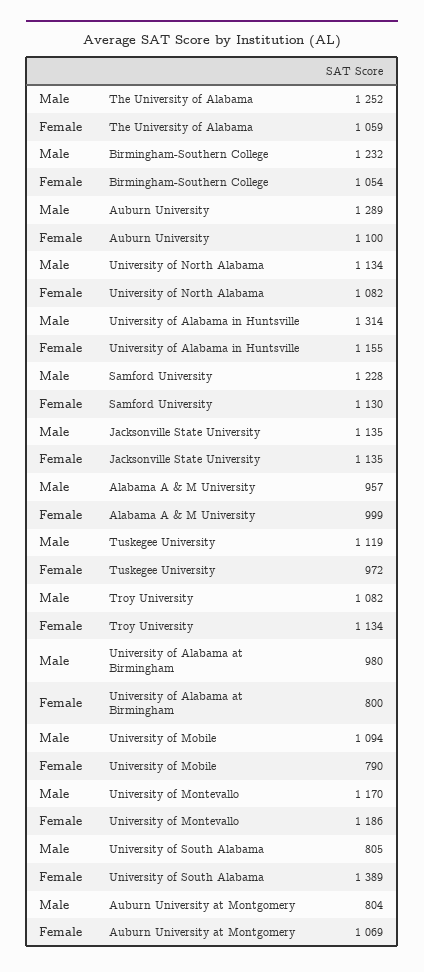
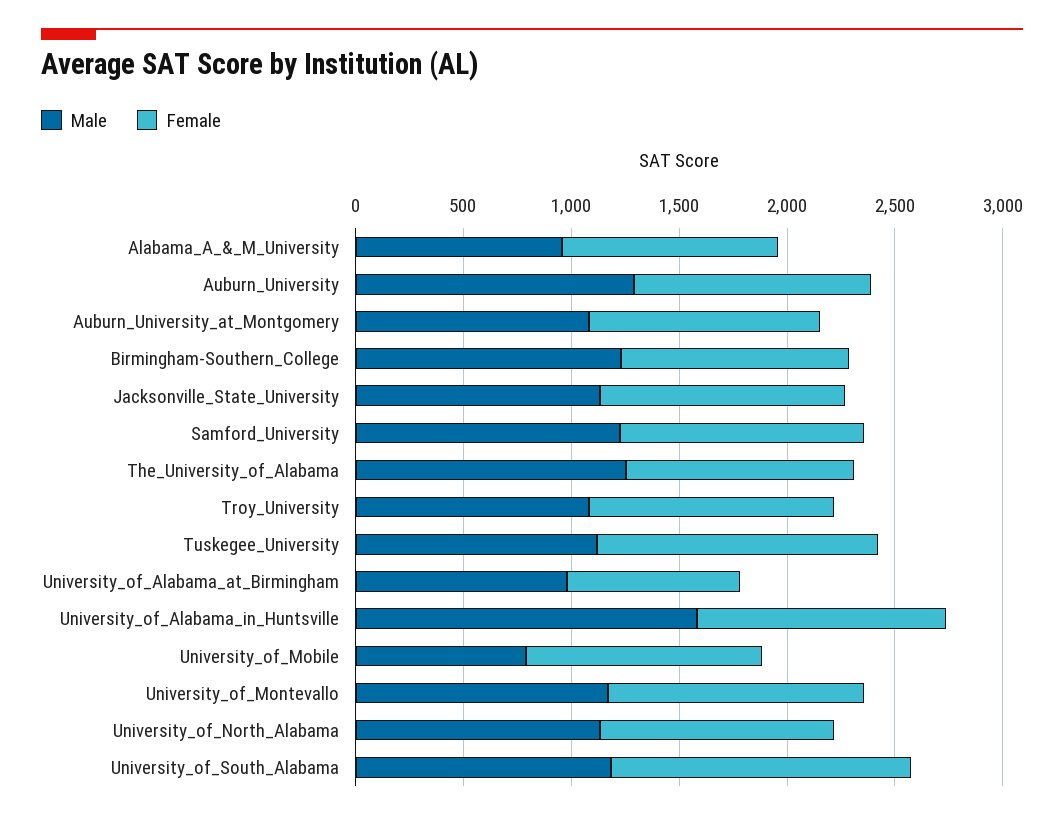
Male, University of Alabama in Huntsville: 1314 -> 1600
Female, Tuskegee University: 972 -> 1300
Male, University of Mobile: 1094 -> 800
Female, University of Mobile: 790 -> 1100
Male, University of South Alabama: 805 -> 1200
Male, Auburn University at Montgomery: 804 -> 1100

